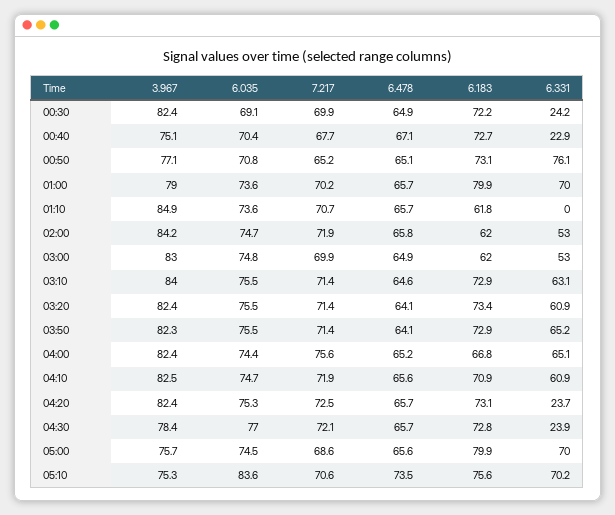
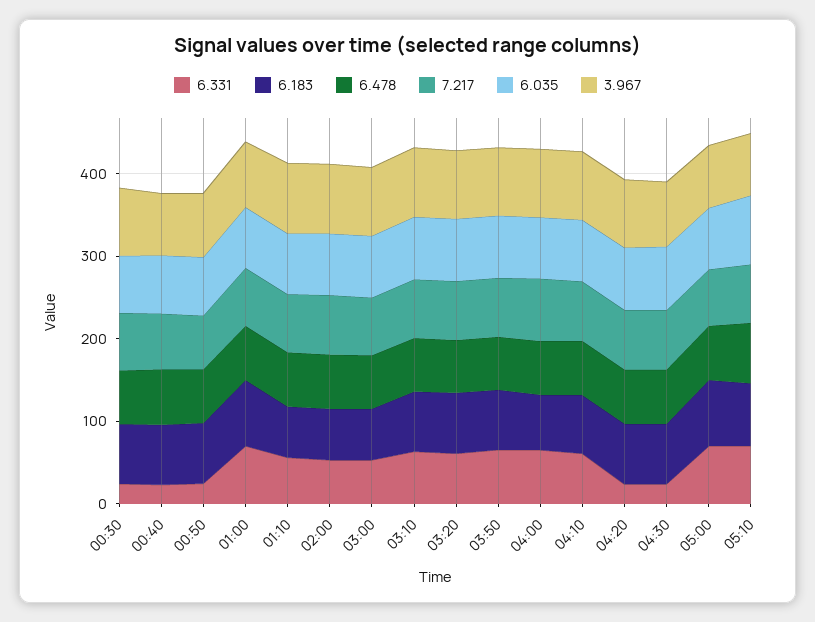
6.331, 00:50: 76.1 -> 20
6.331, 01:10: 0 -> 60

